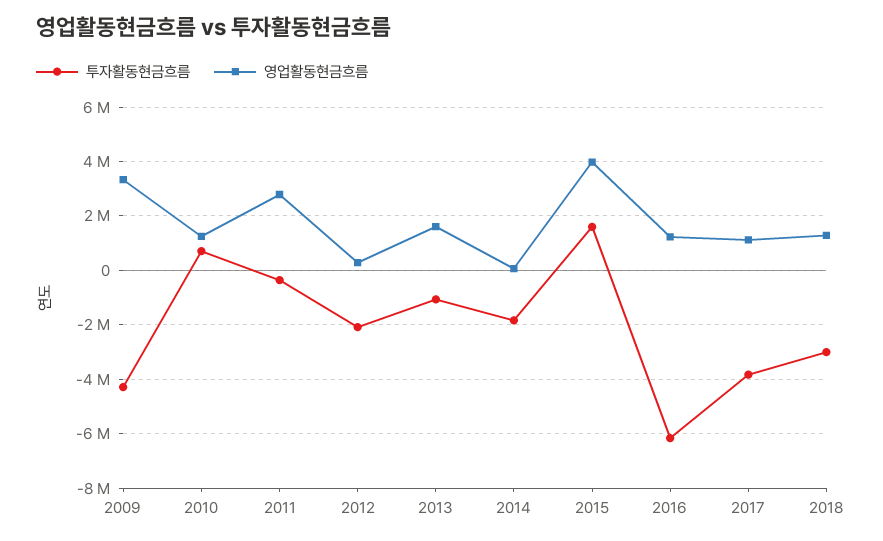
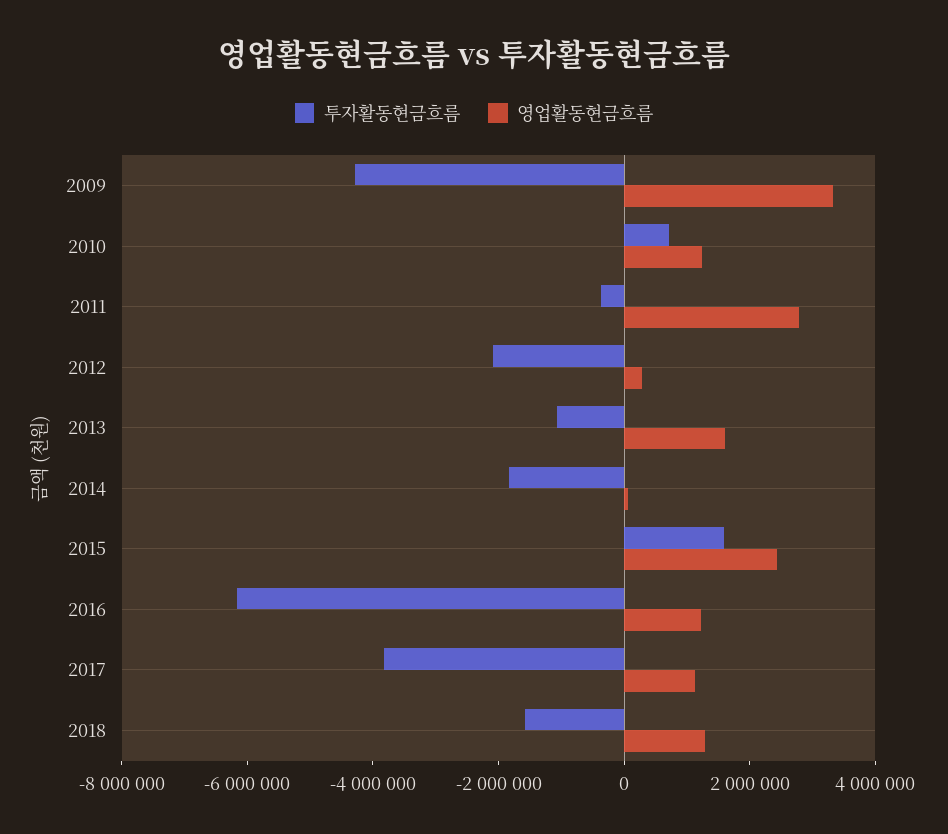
영업활동현금흐름, 2015: 4000000 -> 2500000
투자활동현금흐름, 2018: -3000000 -> -1500000

